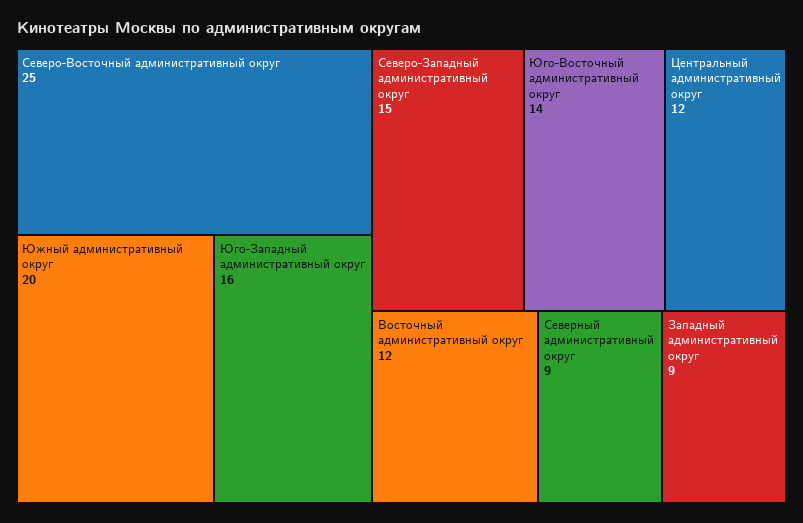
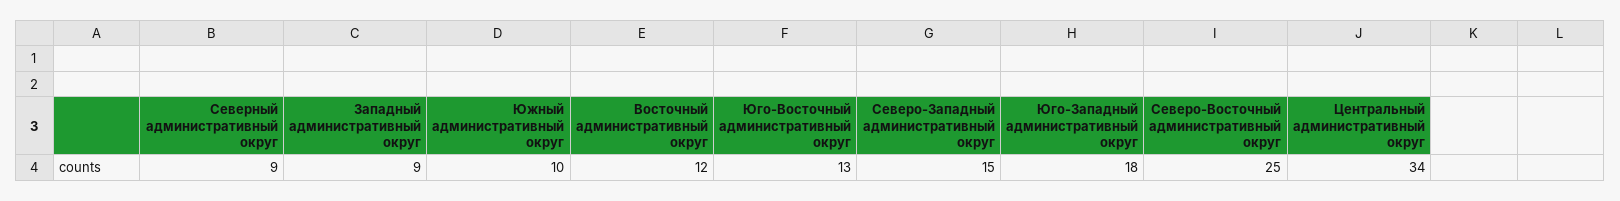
Южный административный округ: 20 -> 10
Юго-Западный административный округ: 16 -> 18
Юго-Восточный административный округ: 14 -> 13
Центральный административный округ: 12 -> 34

